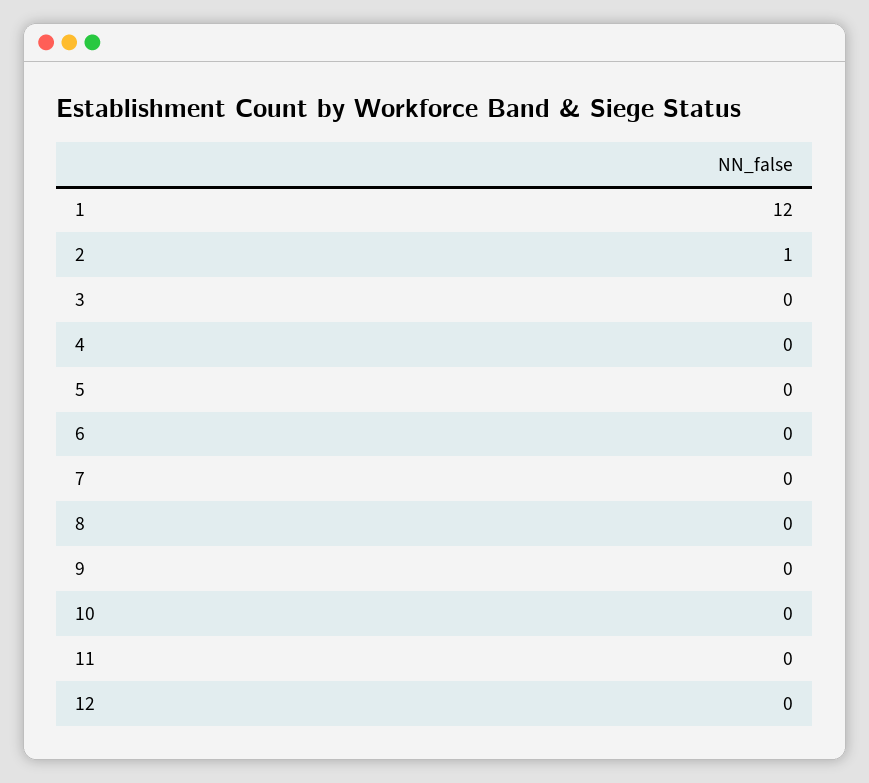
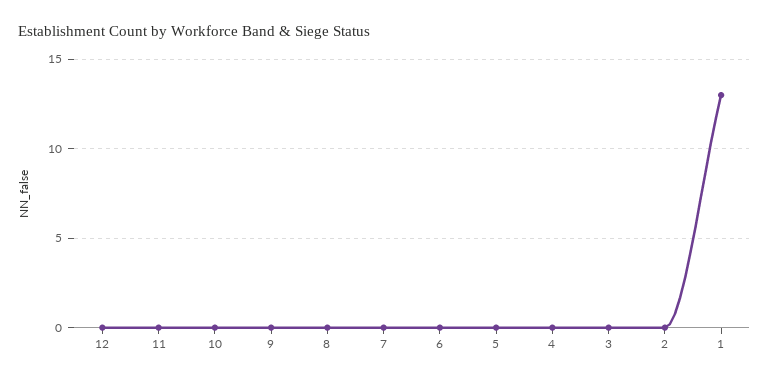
1: 12 -> 13
2: 1 -> 0

